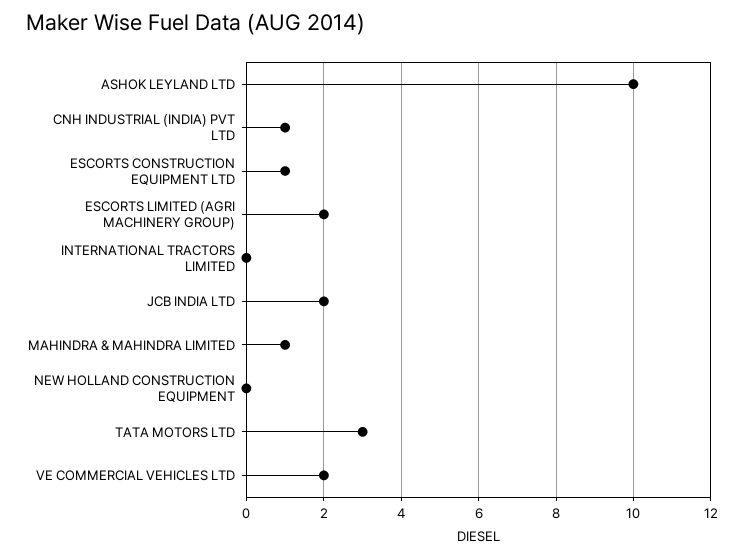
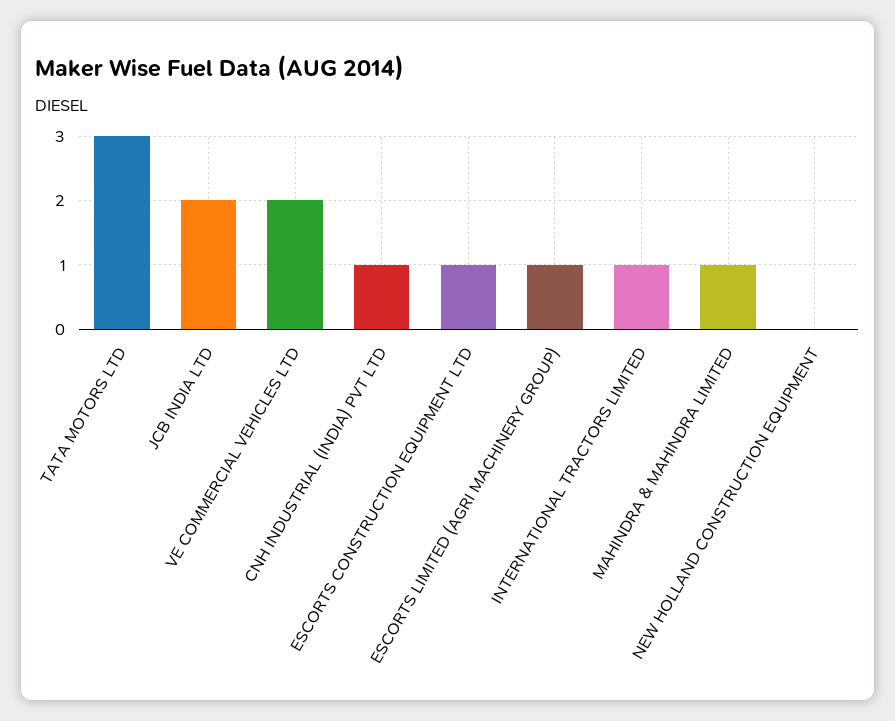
ASHOK LEYLAND LTD: 10 -> none
ESCORTS LIMITED (AGRI MACHINERY GROUP): 2 -> 1
INTERNATIONAL TRACTORS LIMITED: 0 -> 1

